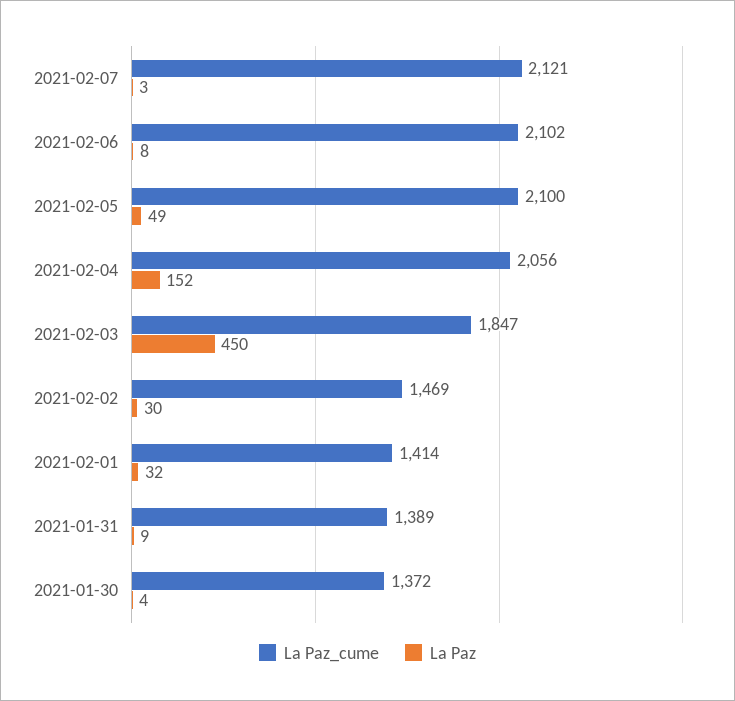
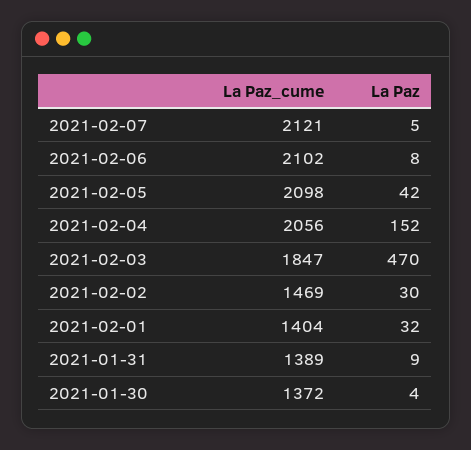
La Paz, 2021-02-07: 3 -> 5
La Paz_cume, 2021-02-05: 2100 -> 2098
La Paz, 2021-02-05: 49 -> 42
La Paz, 2021-02-03: 450 -> 470
La Paz_cume, 2021-02-01: 1414 -> 1404

